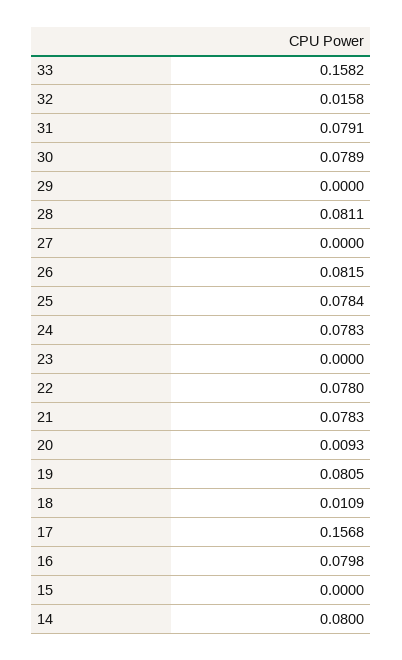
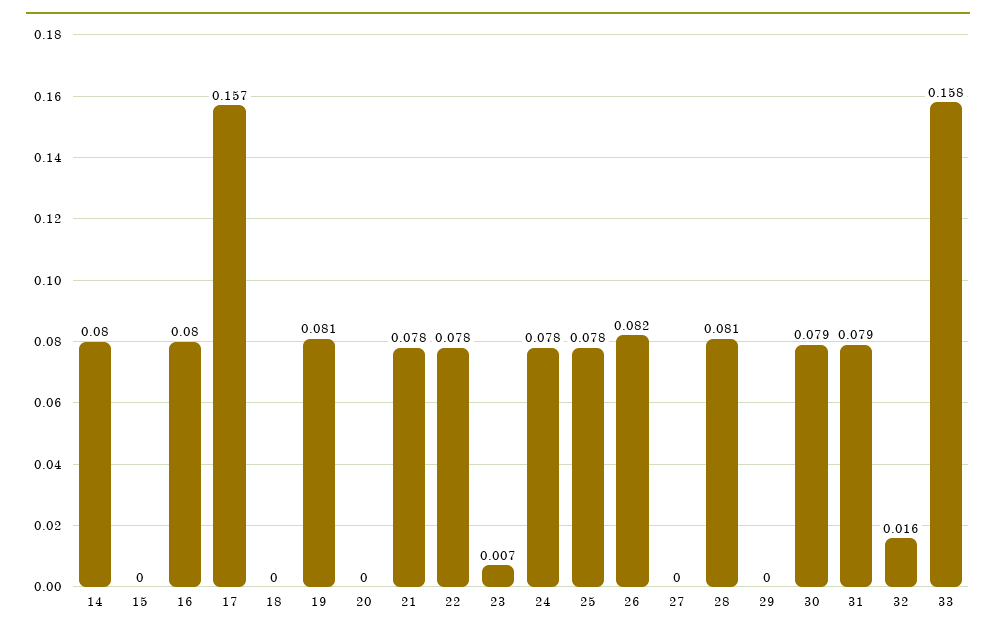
23: 0 -> 0.007
20: 0.0093 -> 0
18: 0.0109 -> 0

